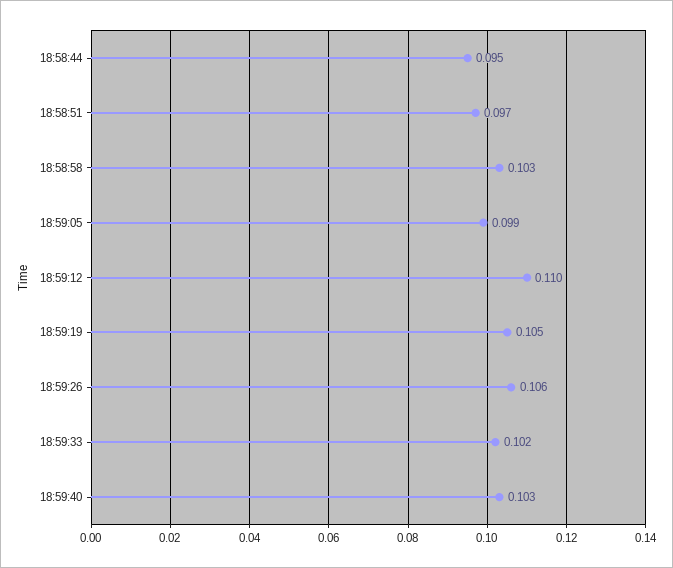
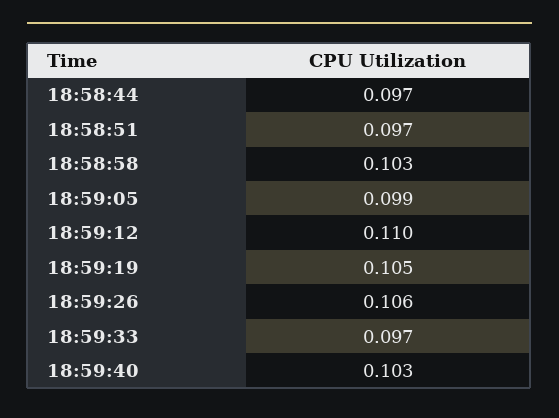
18:58:44: 0.095 -> 0.097
18:59:33: 0.102 -> 0.097

